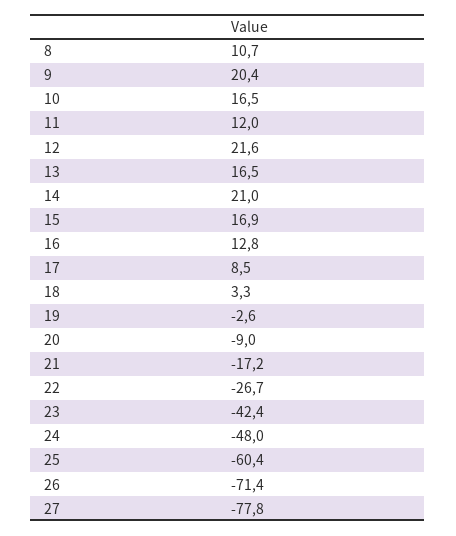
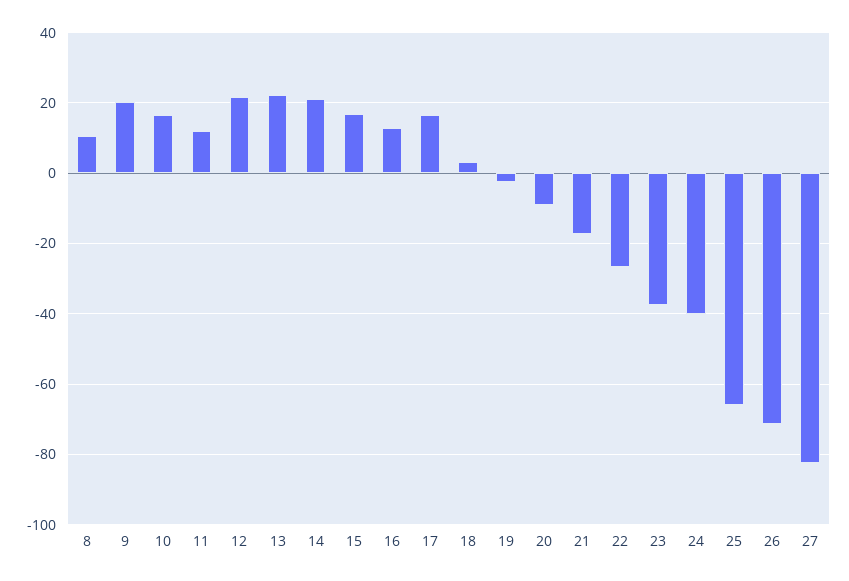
13: 16.5 -> 22
17: 8.5 -> 16
23: -42.4 -> -38
24: -48 -> -40
25: -60.4 -> -66
27: -77.8 -> -82

